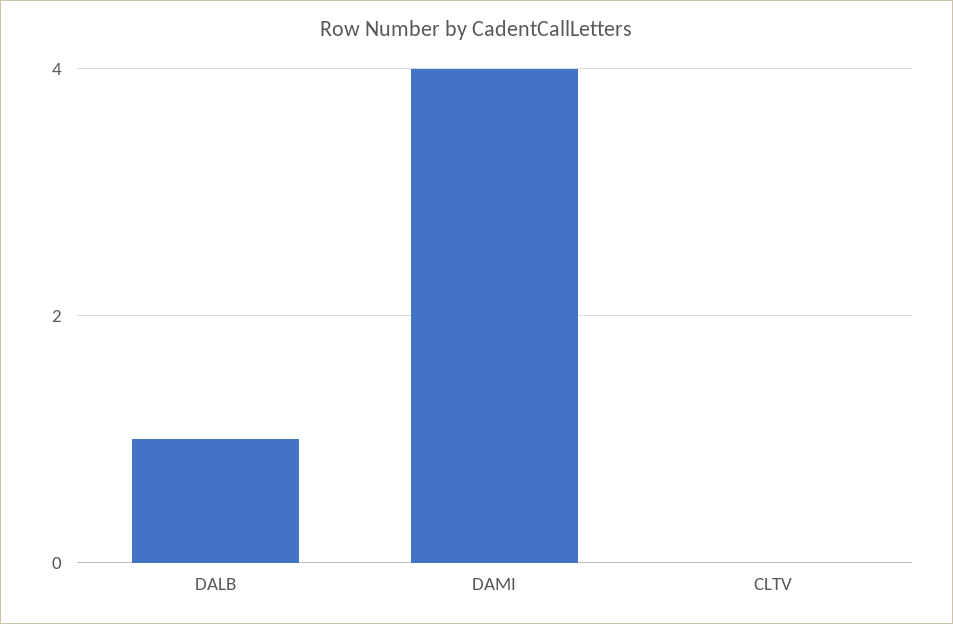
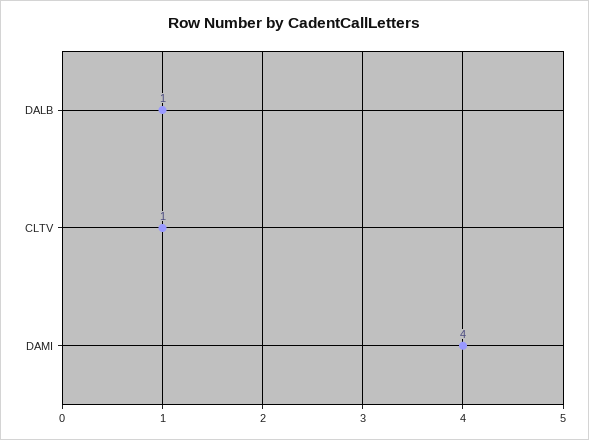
CLTV: 0 -> 1

